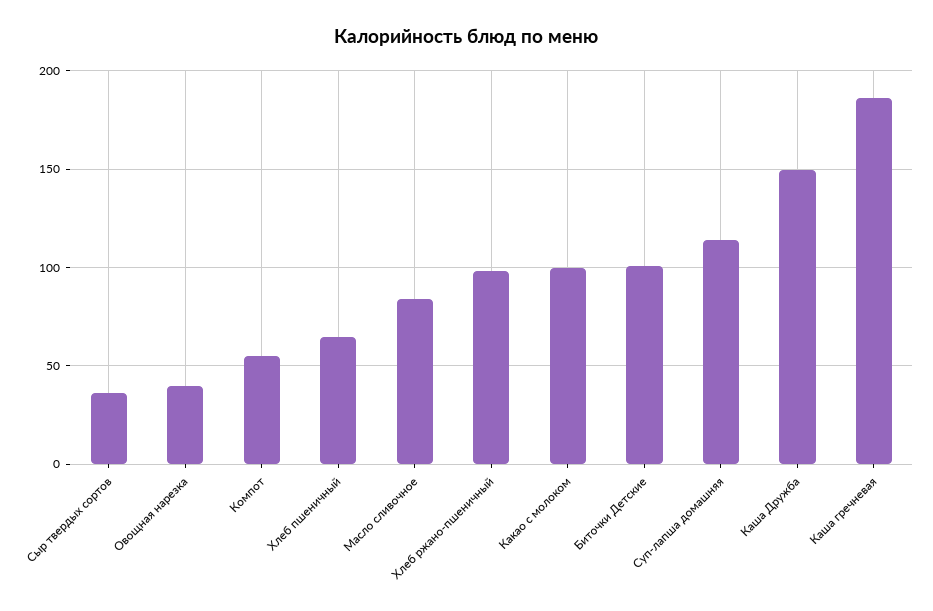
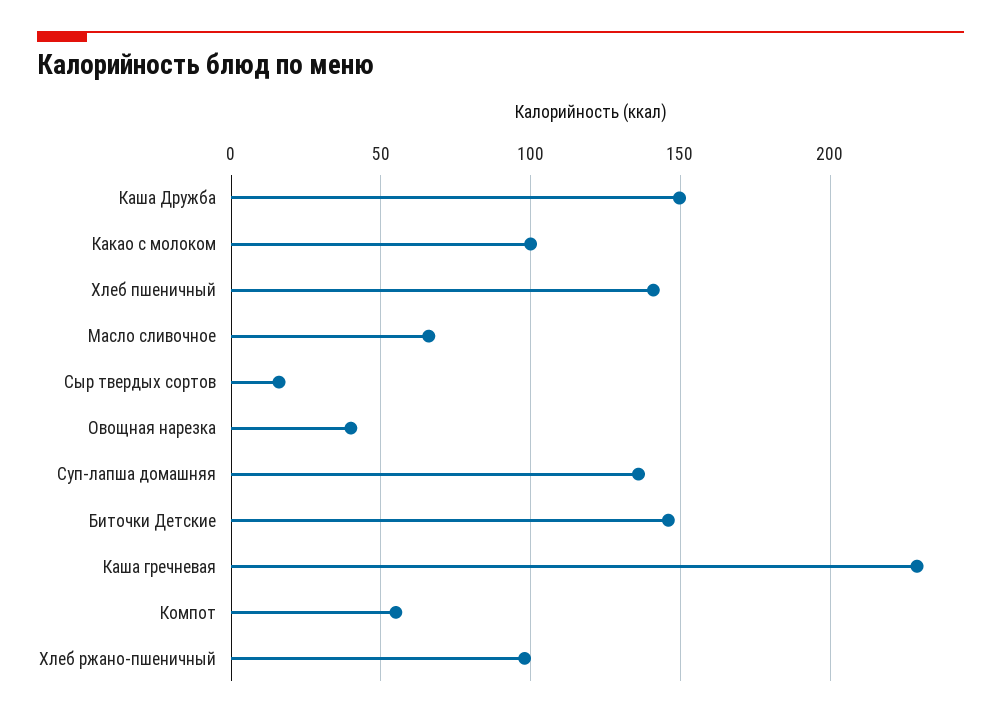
Сыр твердых сортов: 35 -> 15
Хлеб пшеничный: 65 -> 140
Масло сливочное: 85 -> 65
Биточки Детские: 100 -> 145
Суп-лапша домашняя: 115 -> 135
Каша гречневая: 185 -> 230

